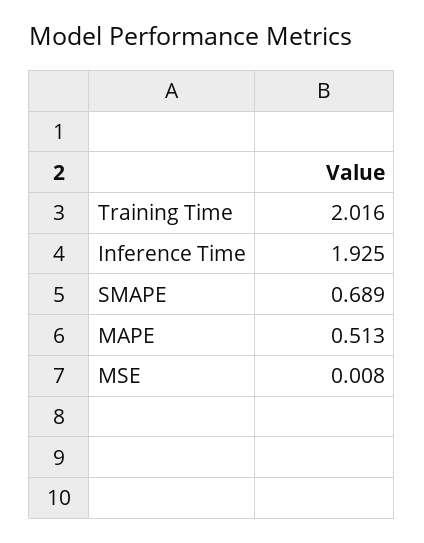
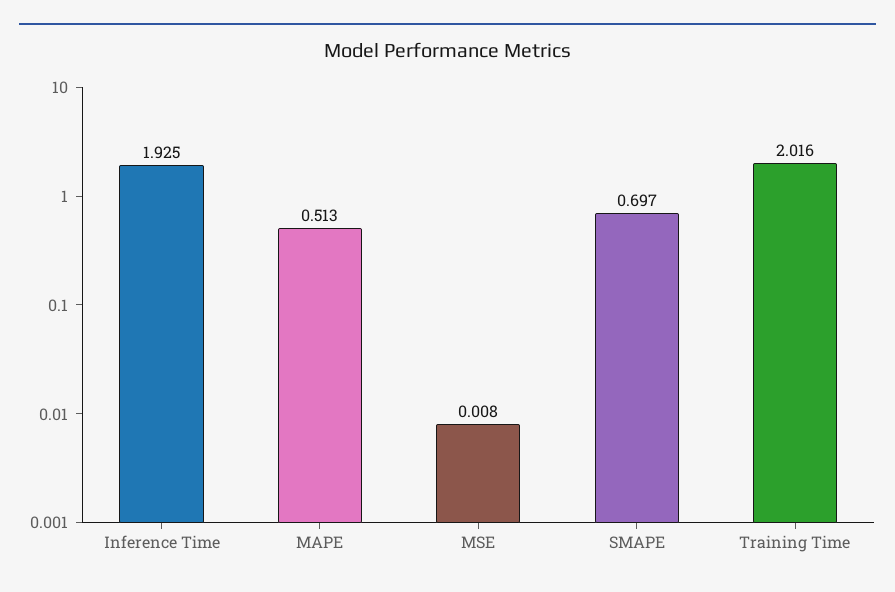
SMAPE: 0.689 -> 0.697

